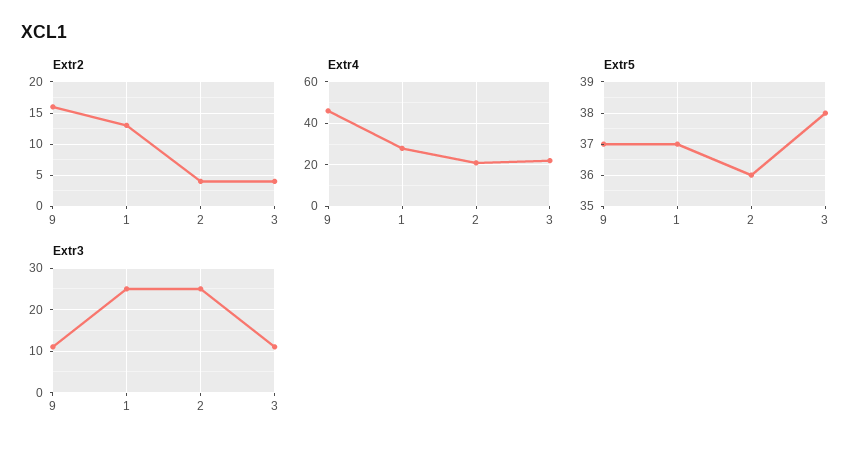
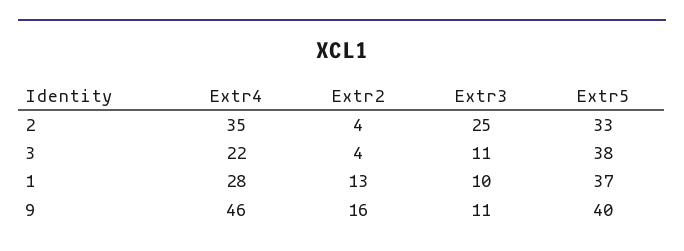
Extr4, 2: 20 -> 35
Extr5, 9: 37 -> 40
Extr5, 2: 36 -> 33
Extr3, 1: 25 -> 10

